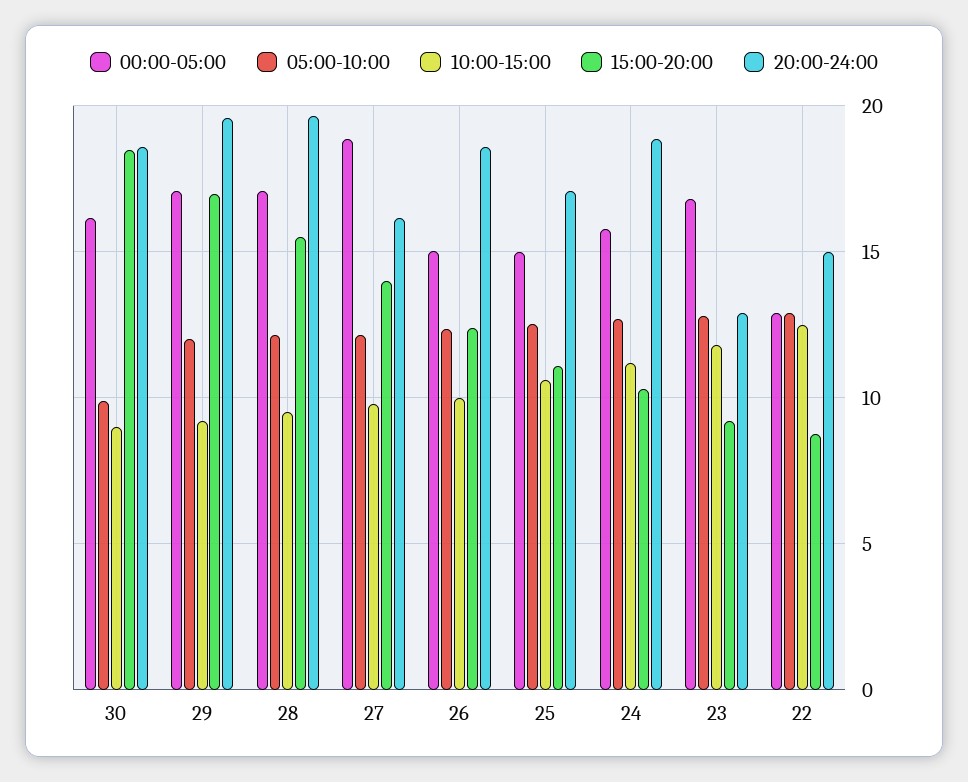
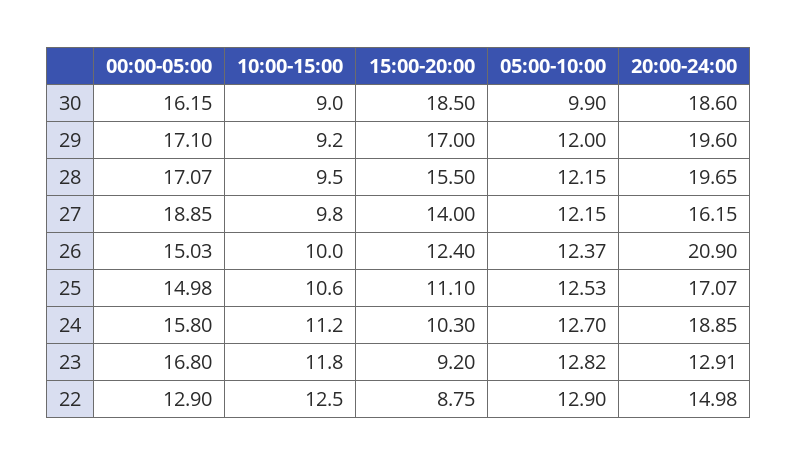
20:00-24:00, 26: 18.5 -> 20.9

